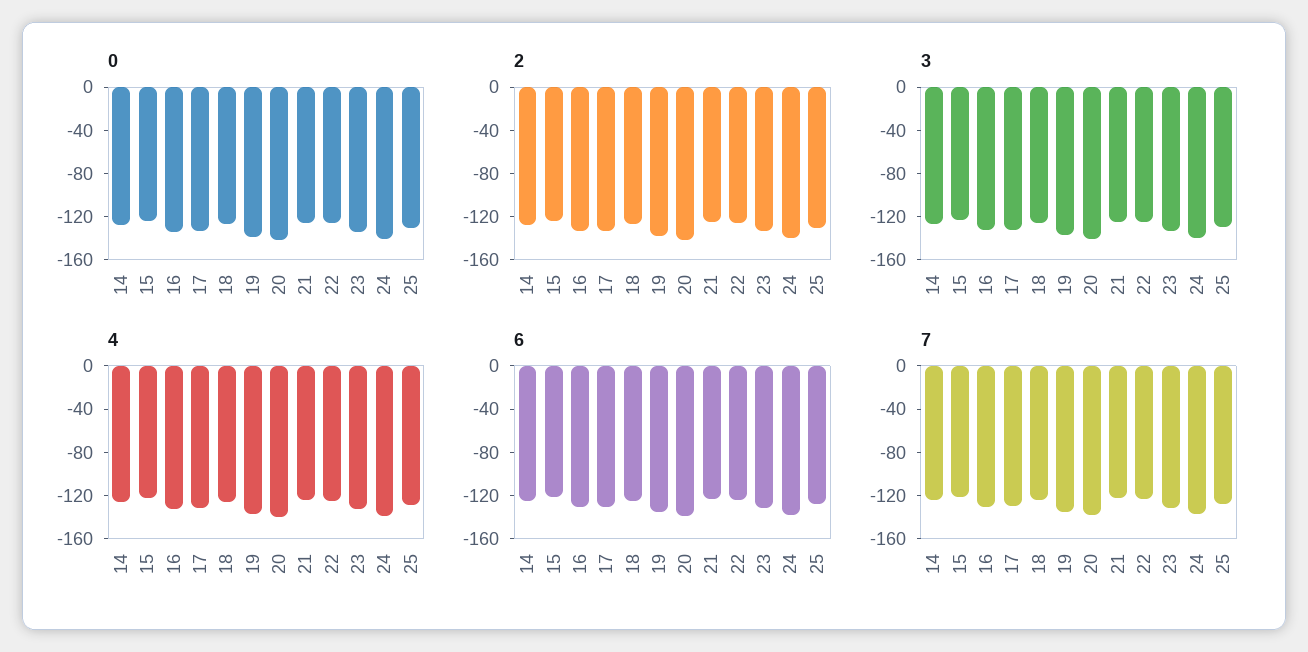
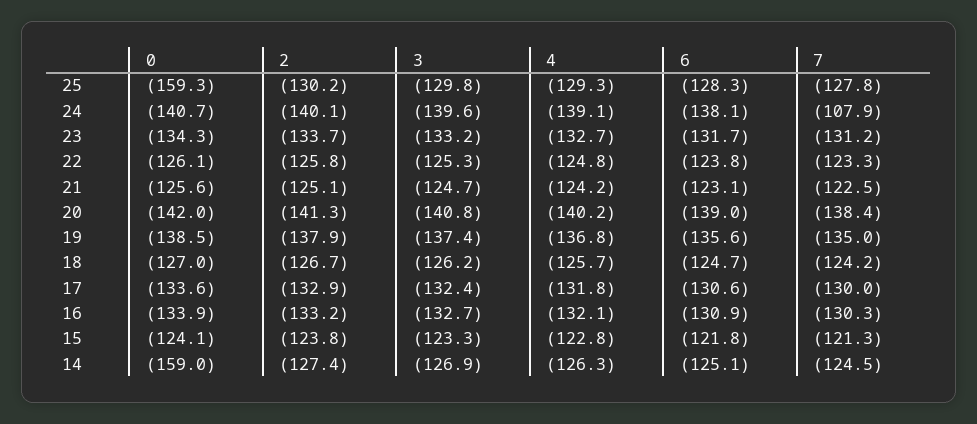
0, 14: -130 -> -159
0, 25: -130 -> -159.3
7, 24: -140 -> -107.9

